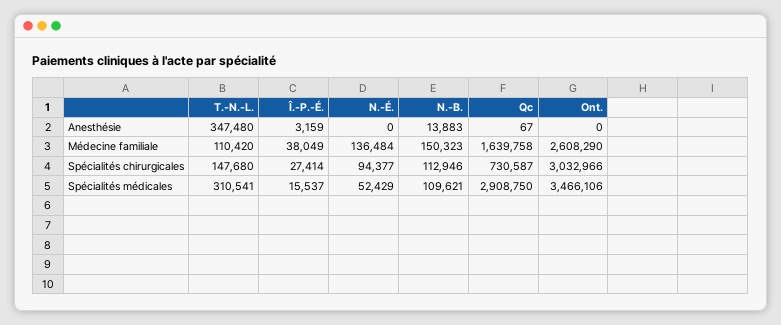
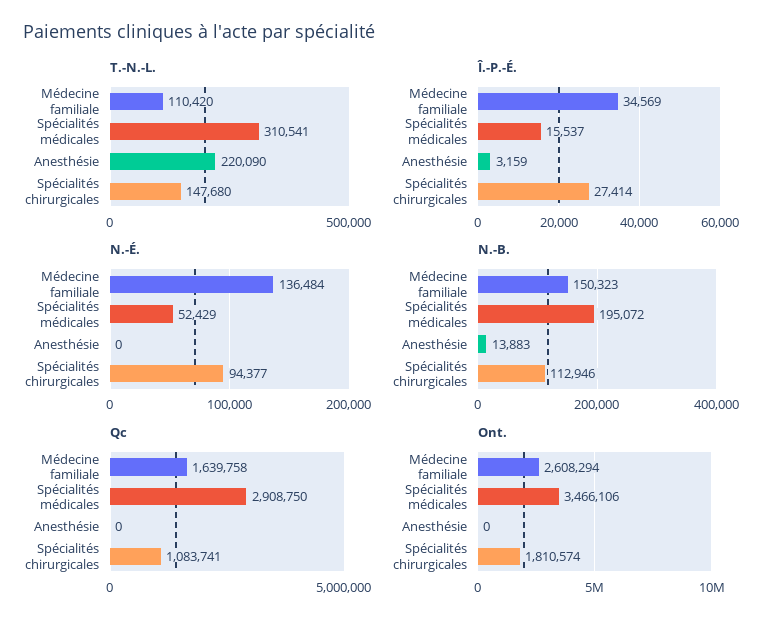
T.-N.-L., Anesthésie: 347480 -> 220090
Qc, Anesthésie: 67 -> 0
Î.-P.-É., Médecine familiale: 38049 -> 34569
Ont., Médecine familiale: 2608290 -> 2608294
Qc, Spécialités chirurgicales: 730587 -> 1083741
Ont., Spécialités chirurgicales: 3032966 -> 1810574
N.-B., Spécialités médicales: 109621 -> 195072

